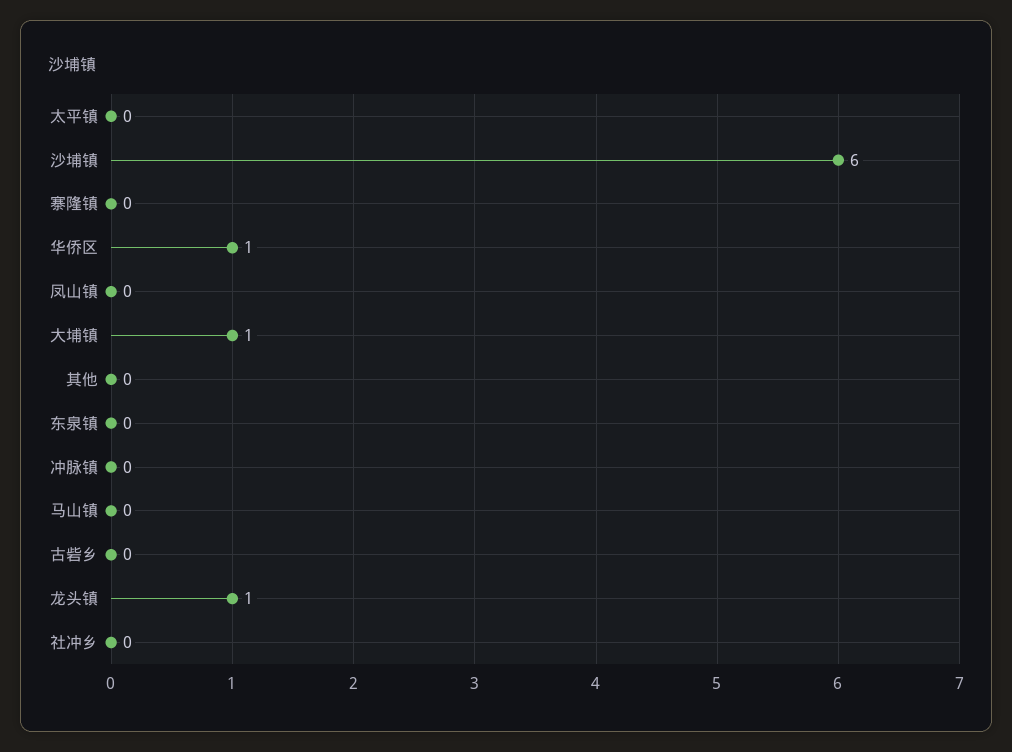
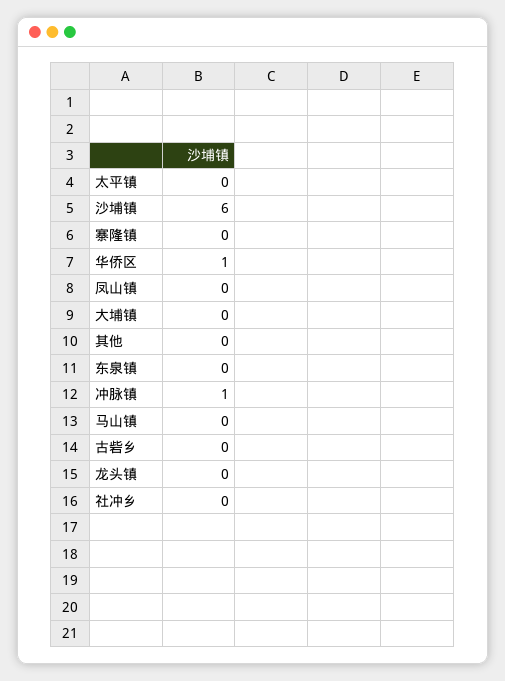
大埔镇: 1 -> 0
冲脉镇: 0 -> 1
龙头镇: 1 -> 0

